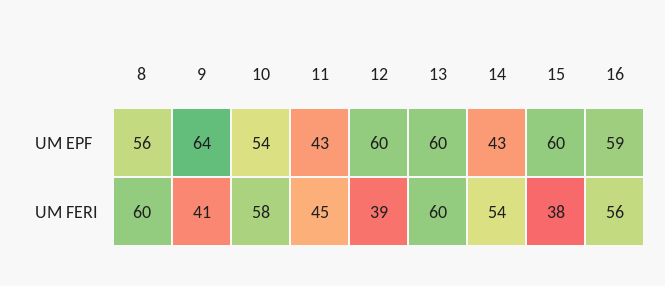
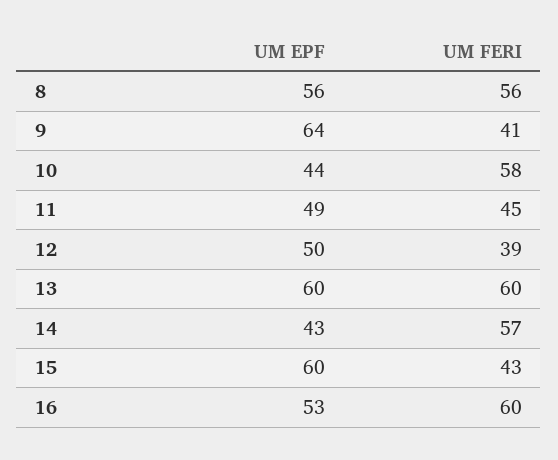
10, UM EPF: 54 -> 44
11, UM EPF: 43 -> 49
12, UM EPF: 60 -> 50
16, UM EPF: 59 -> 53
8, UM FERI: 60 -> 56
14, UM FERI: 54 -> 57
15, UM FERI: 38 -> 43
16, UM FERI: 56 -> 60

